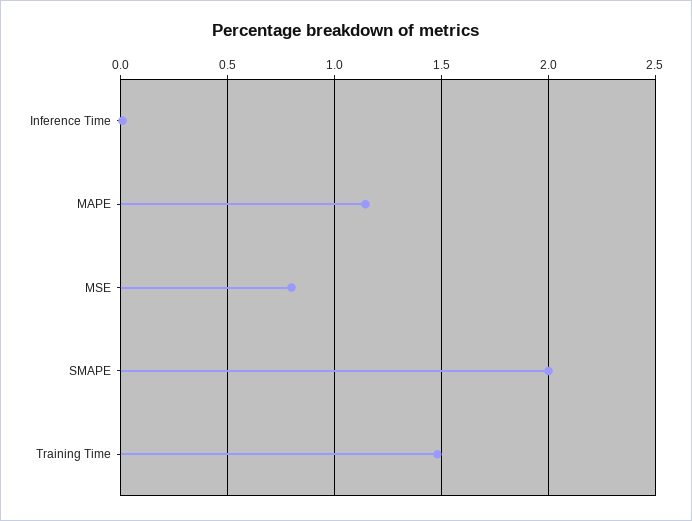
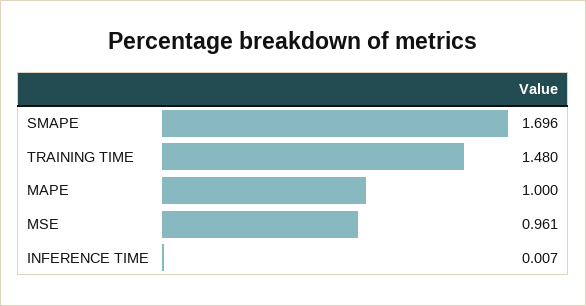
MAPE: 1.15 -> 1
MSE: 0.8 -> 0.961
SMAPE: 2 -> 1.696

